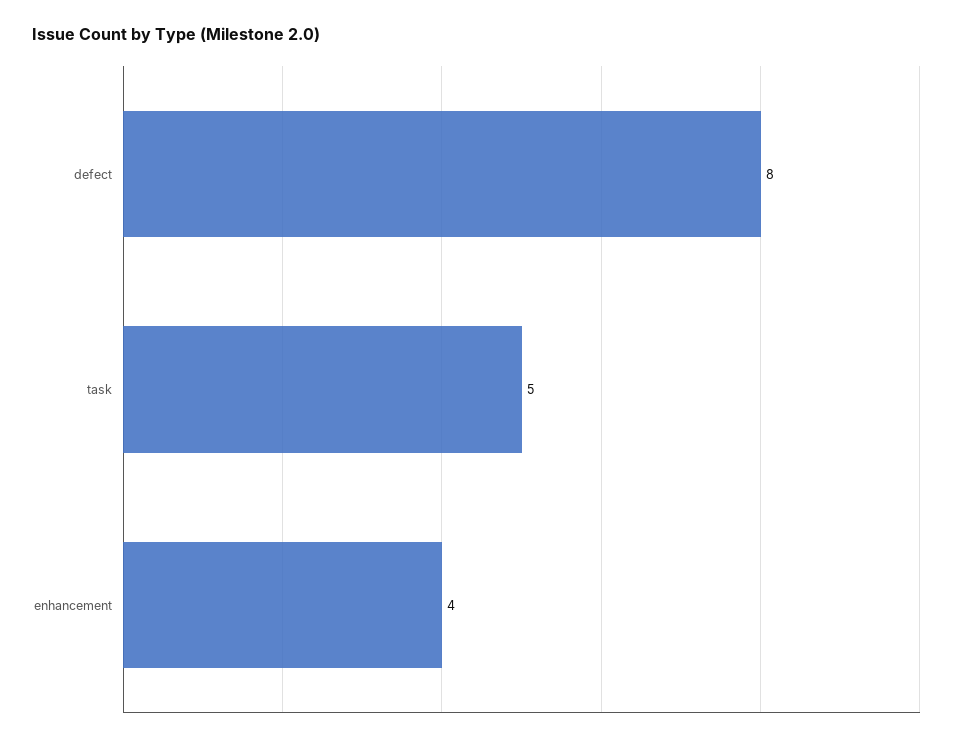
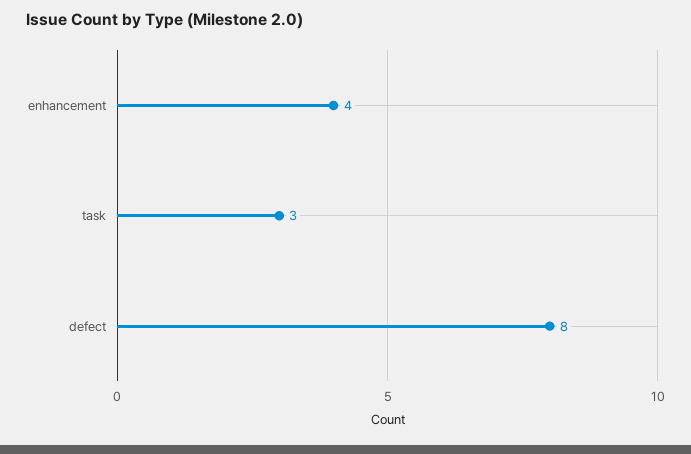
task: 5 -> 3

